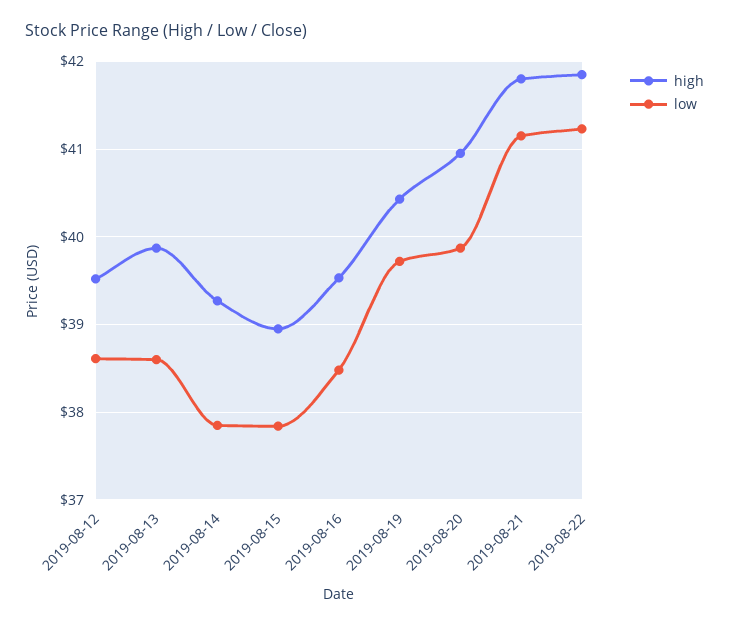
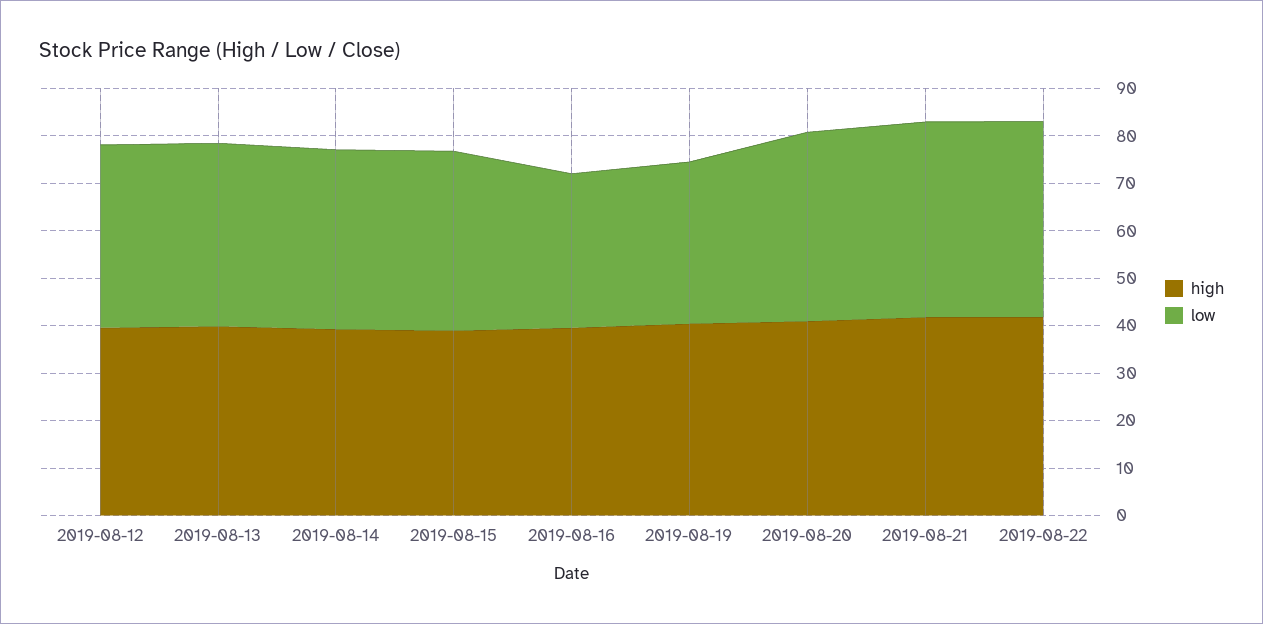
low, 2019-08-16: 38.5 -> 32
low, 2019-08-19: 39.7 -> 34

